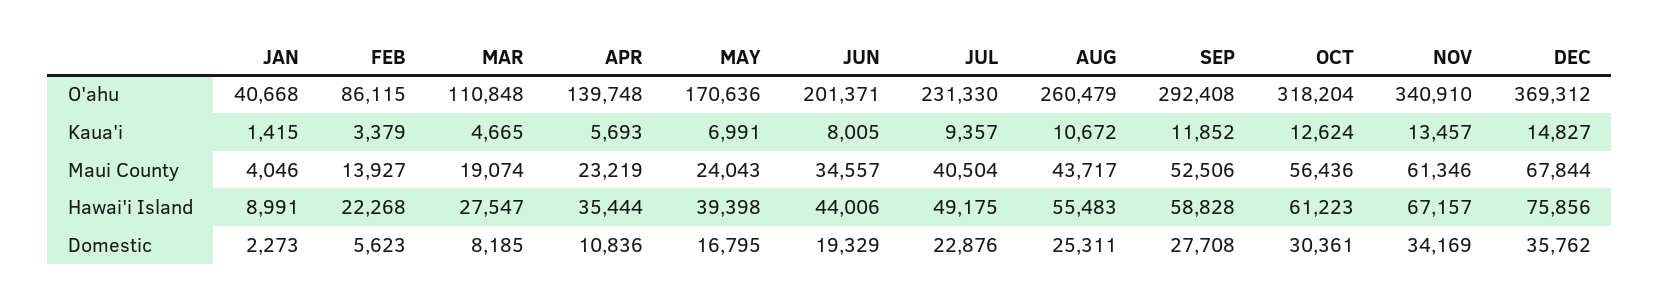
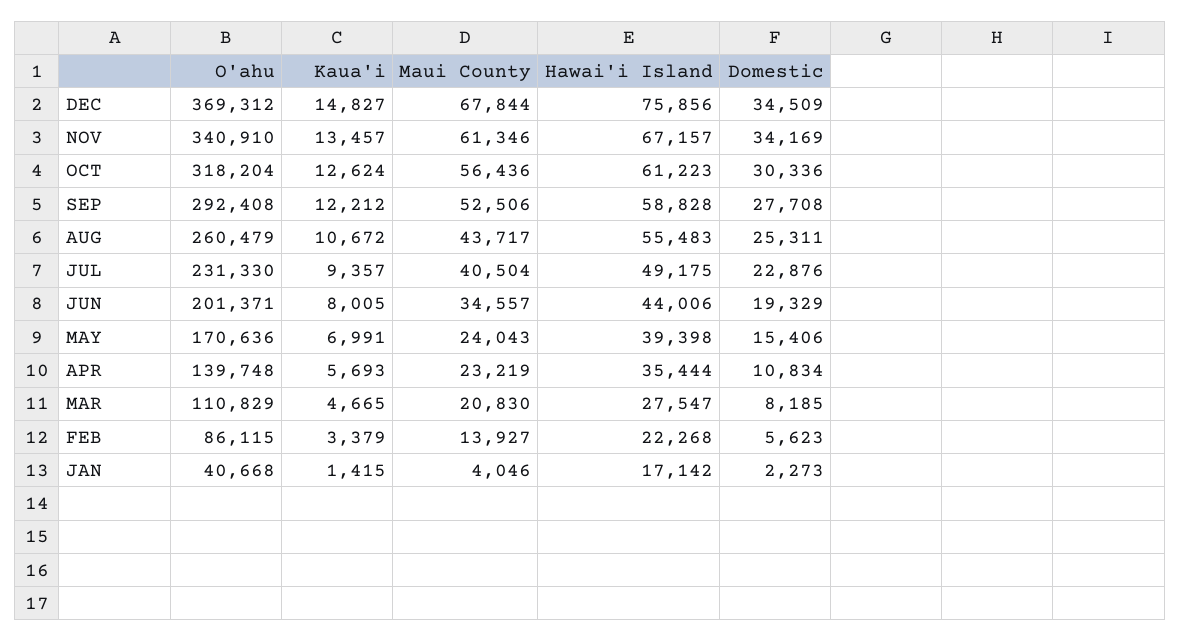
MAR, O'ahu: 110848 -> 110829
SEP, Kaua'i: 11852 -> 12212
MAR, Maui County: 19074 -> 20830
JAN, Hawai'i Island: 8991 -> 17142
APR, Domestic: 10836 -> 10834
MAY, Domestic: 16795 -> 15406
OCT, Domestic: 30361 -> 30336
DEC, Domestic: 35762 -> 34509

